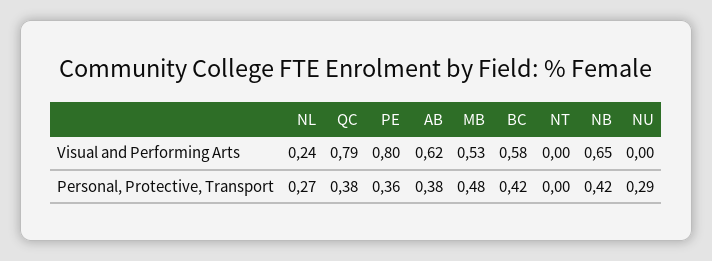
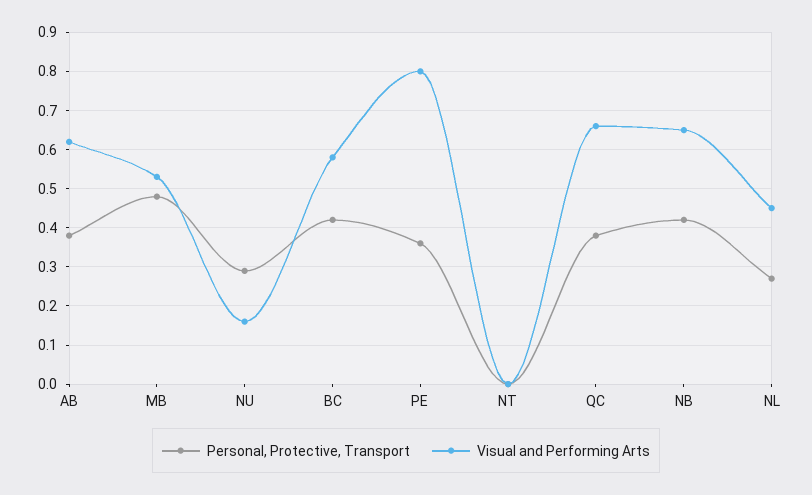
Visual and Performing Arts, NL: 0.24 -> 0.45
Visual and Performing Arts, QC: 0.79 -> 0.65
Visual and Performing Arts, NU: 0 -> 0.15

